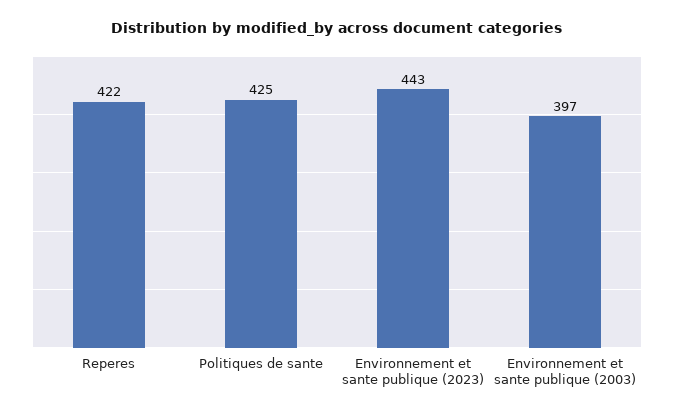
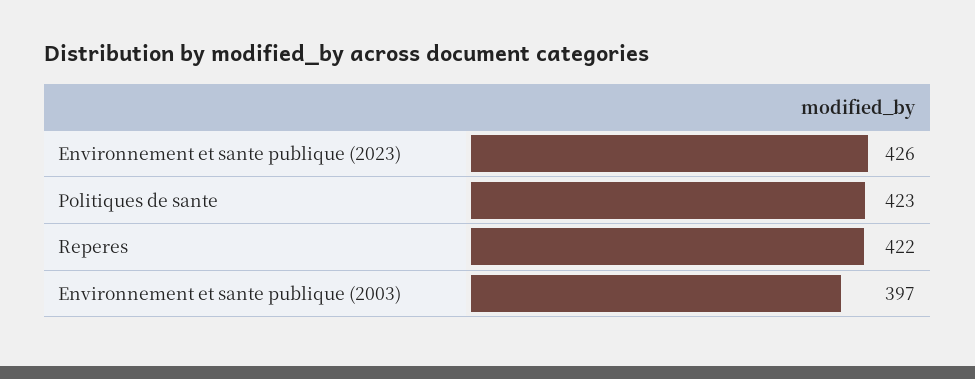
Politiques de sante: 425 -> 423
Environnement et sante publique (2023): 443 -> 426

